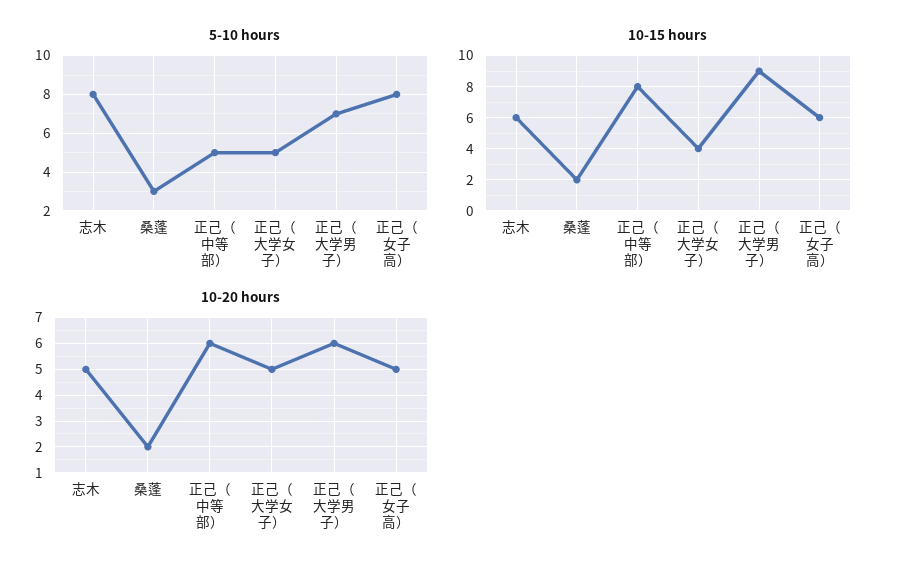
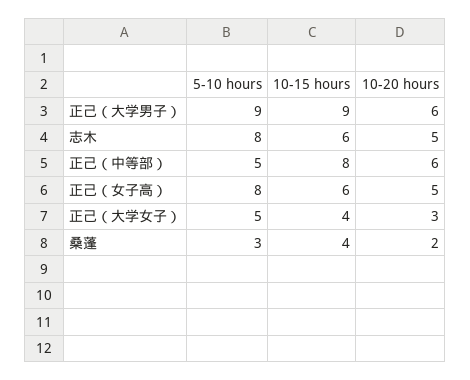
5-10 hours, 正己（大学男子）: 7 -> 9
10-15 hours, 桑蓬: 2 -> 4
10-20 hours, 正己（大学女子）: 5 -> 3

